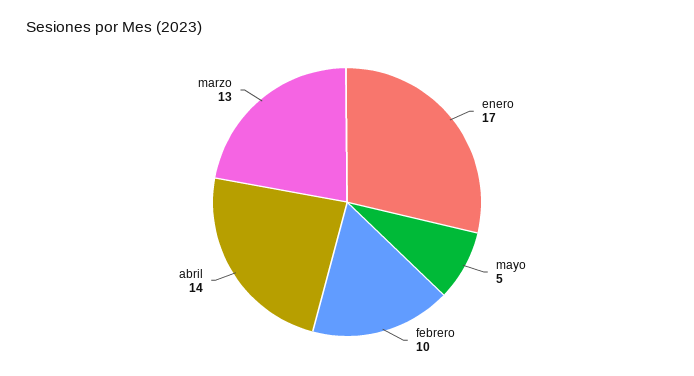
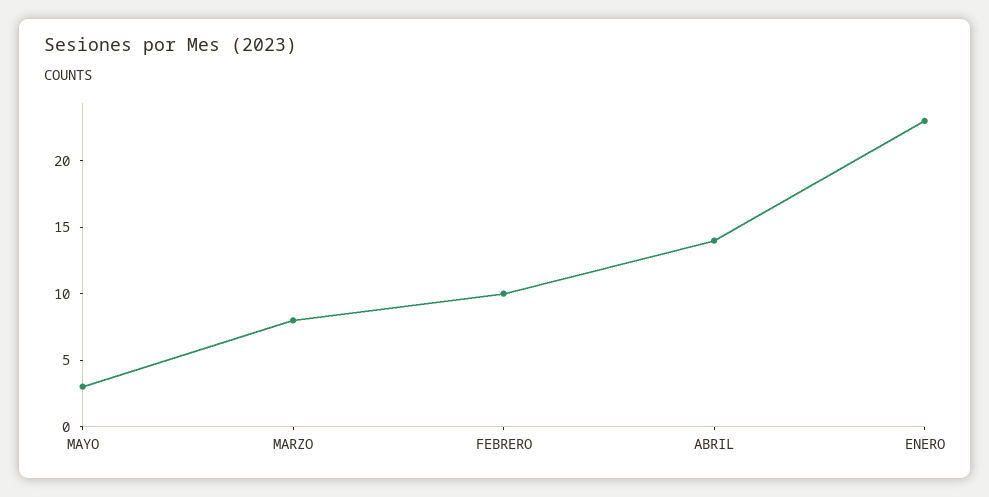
enero: 17 -> 23
mayo: 5 -> 3
marzo: 13 -> 8

